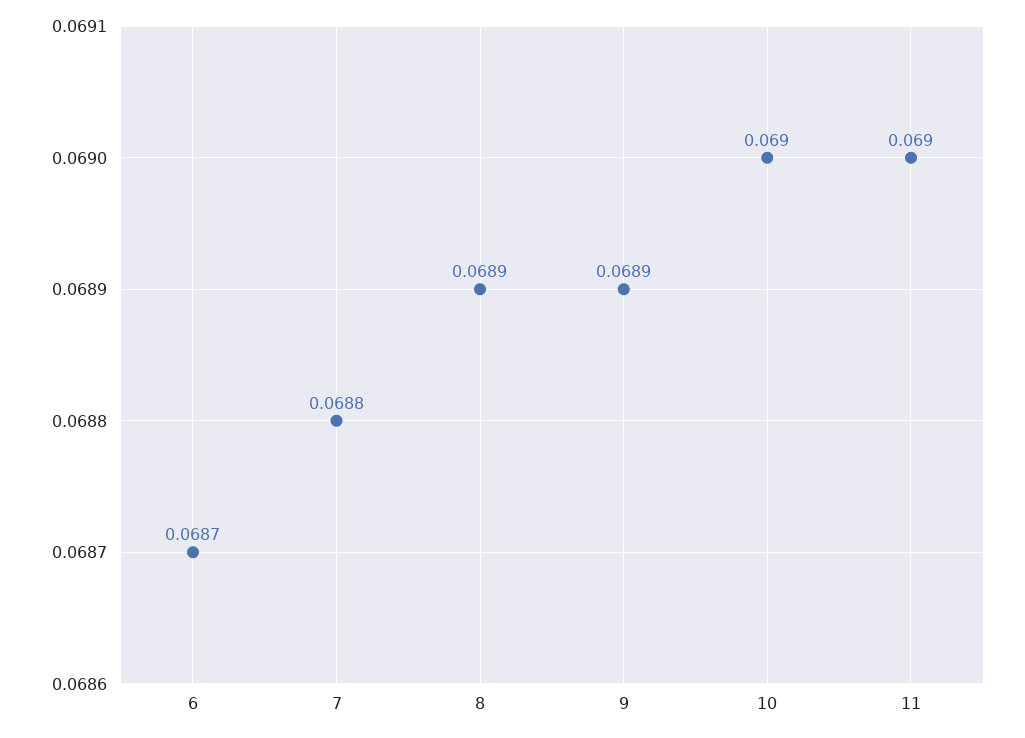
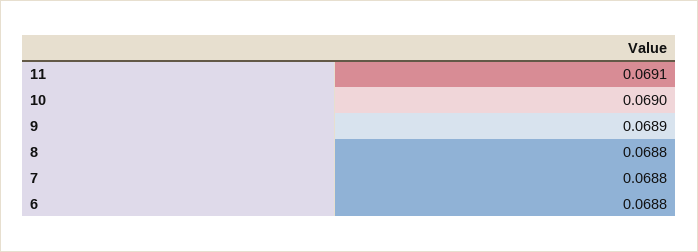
6: 0.0687 -> 0.0688
8: 0.0689 -> 0.0688
11: 0.069 -> 0.0691

